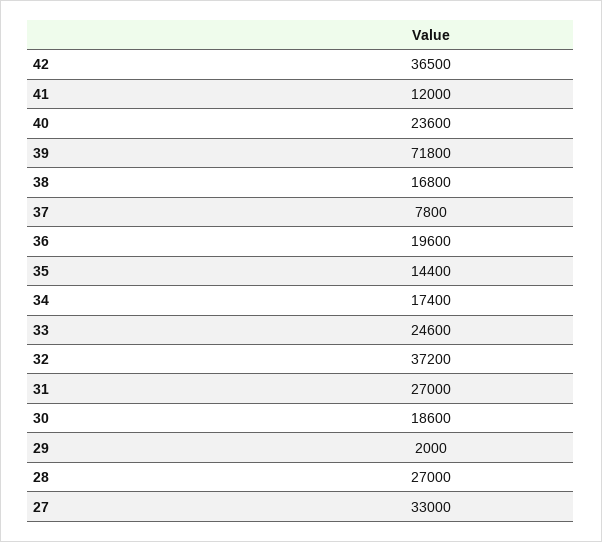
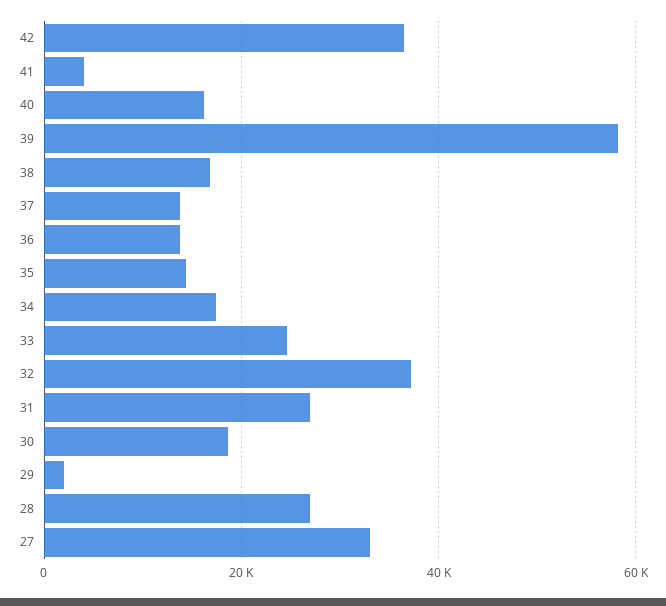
41: 12000 -> 4000
40: 23600 -> 16000
39: 71800 -> 58000
37: 7800 -> 14000
36: 19600 -> 14000

